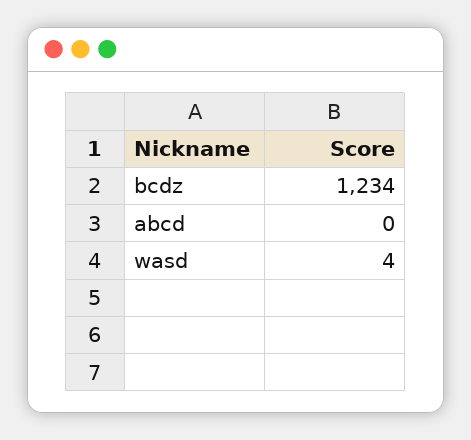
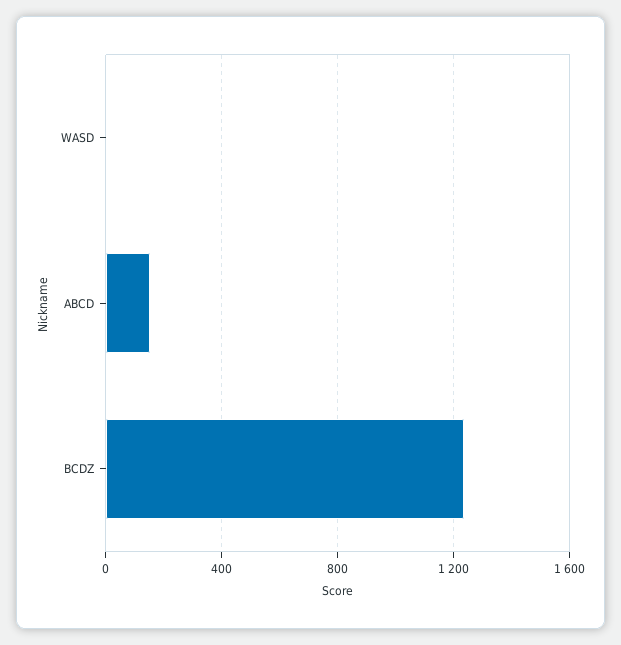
abcd: 0 -> 150

